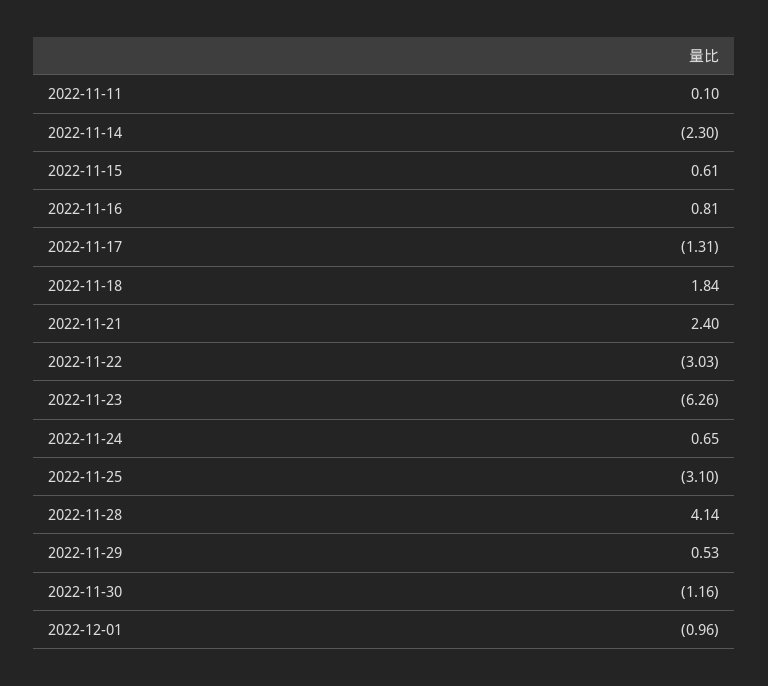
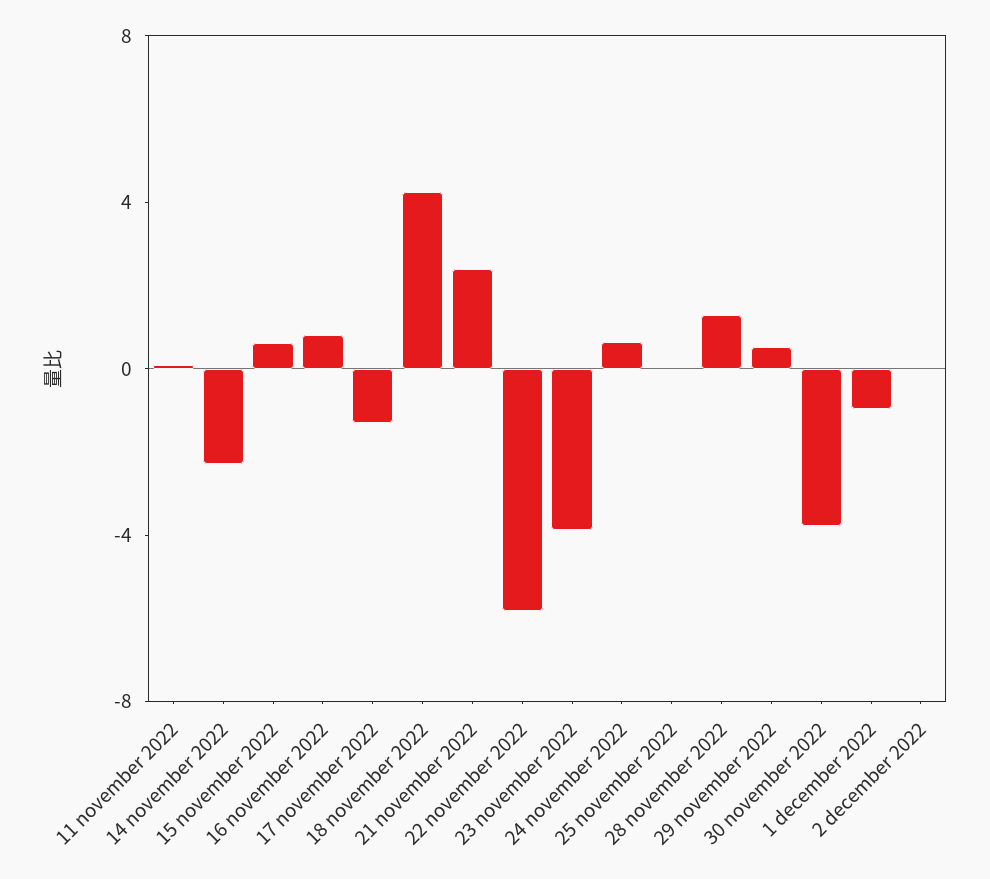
2022-11-18: 1.84 -> 4
2022-11-22: -3.03 -> -6
2022-11-23: -6.26 -> -4
2022-11-25: -3.1 -> 0
2022-11-28: 4.14 -> 1
2022-11-30: -1.16 -> -4
2 december 2022: none -> 0

